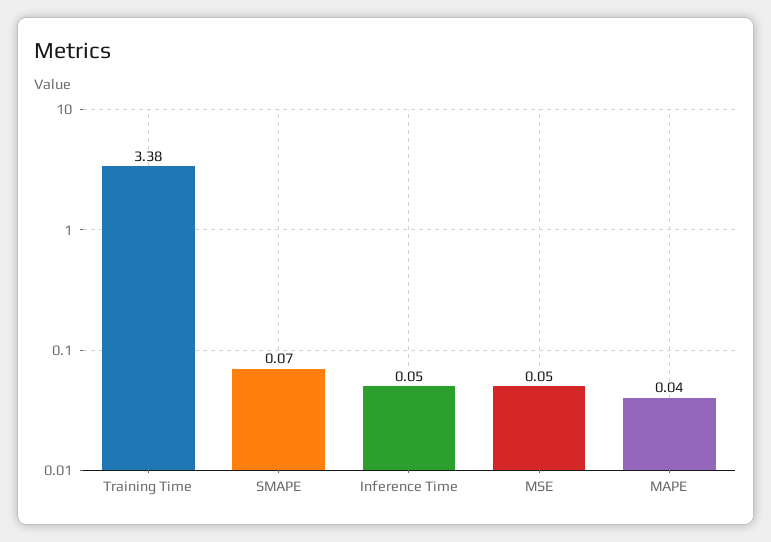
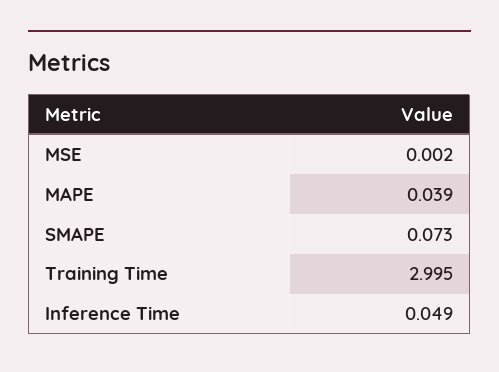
Training Time: 3.38 -> 2.995
MSE: 0.05 -> 0.002

